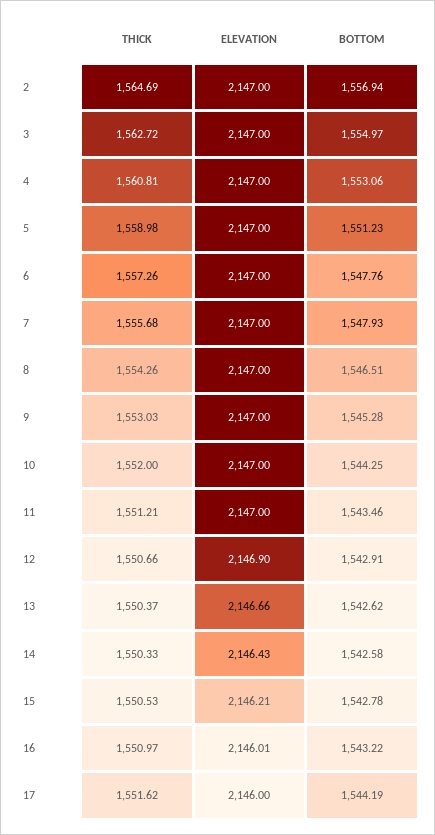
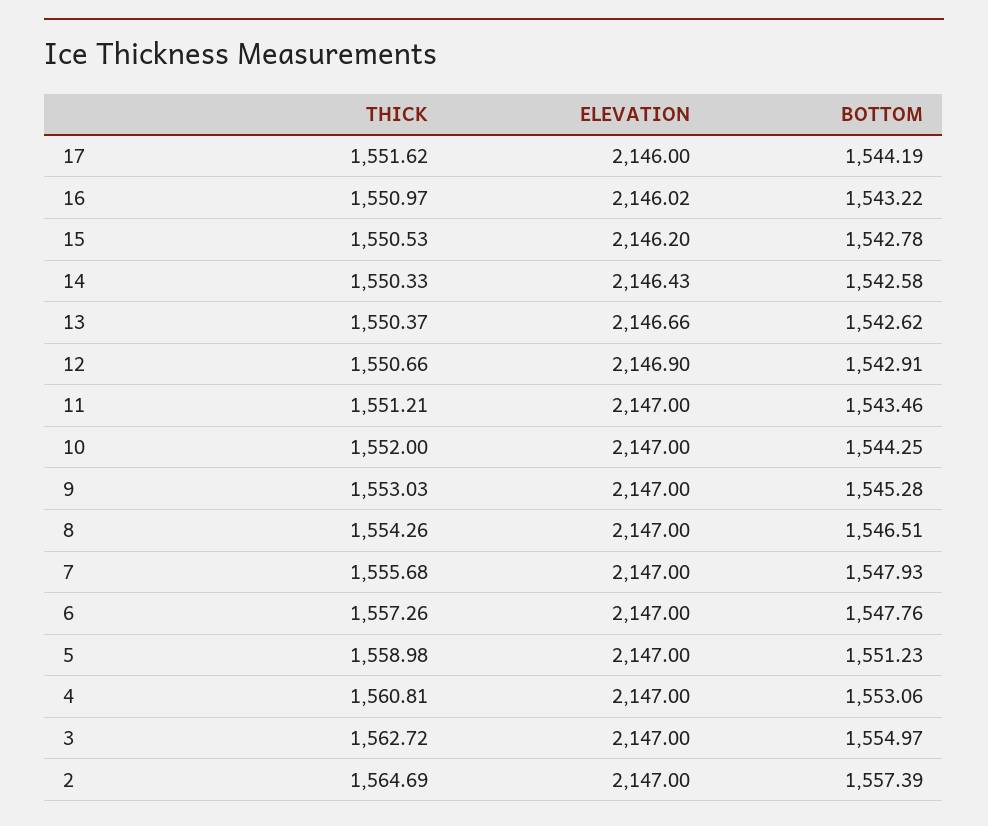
BOTTOM, 2: 1556.94 -> 1557.39
ELEVATION, 15: 2146.21 -> 2146.2
ELEVATION, 16: 2146.01 -> 2146.02

